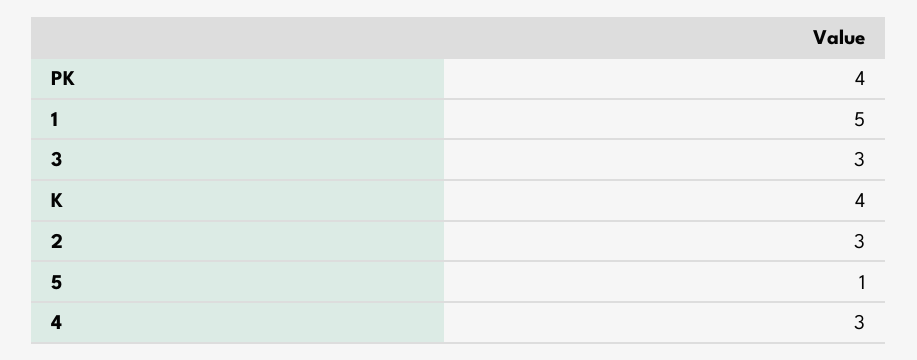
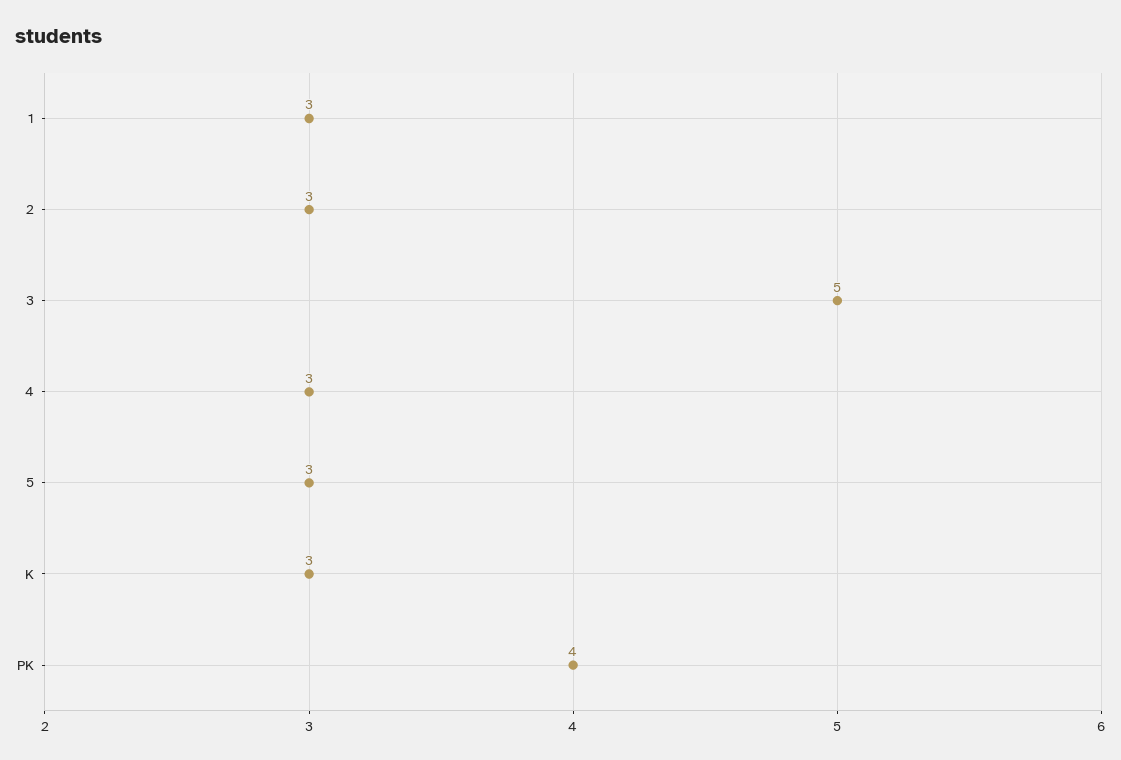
1: 5 -> 3
3: 3 -> 5
K: 4 -> 3
5: 1 -> 3

